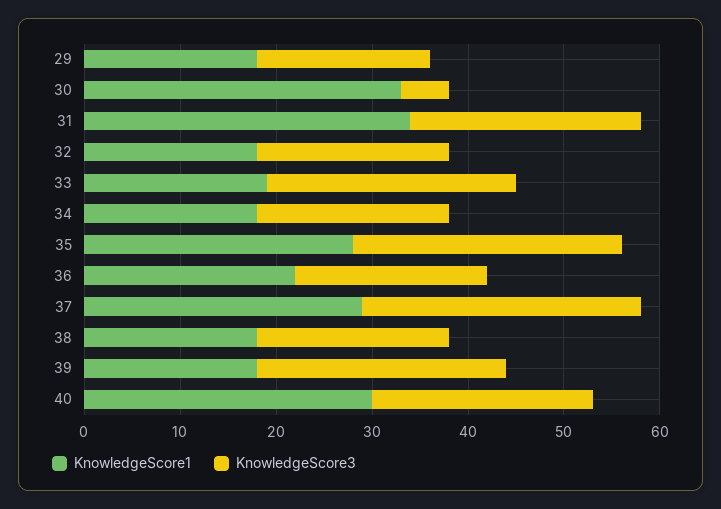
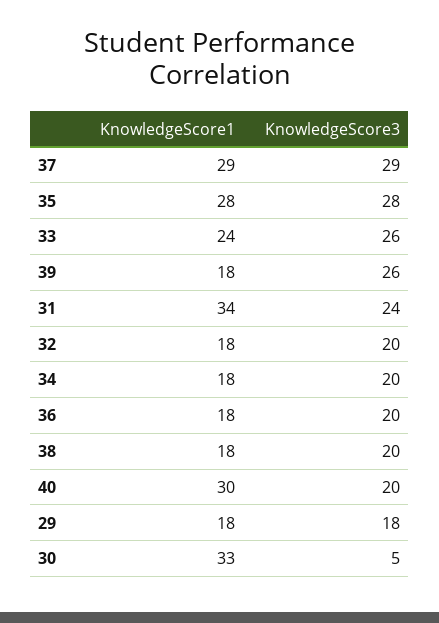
KnowledgeScore1, 33: 19 -> 24
KnowledgeScore1, 36: 22 -> 18
KnowledgeScore3, 40: 23 -> 20

